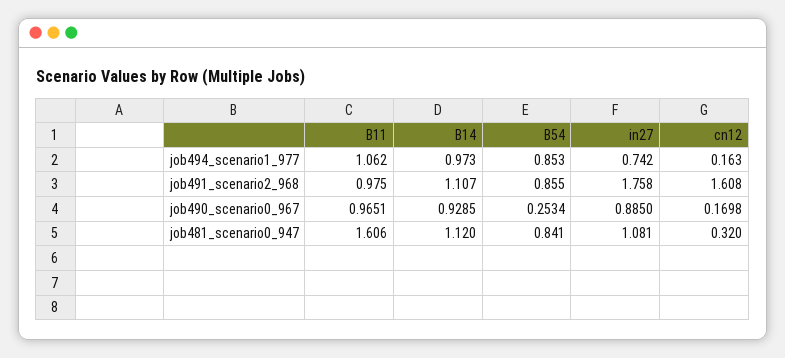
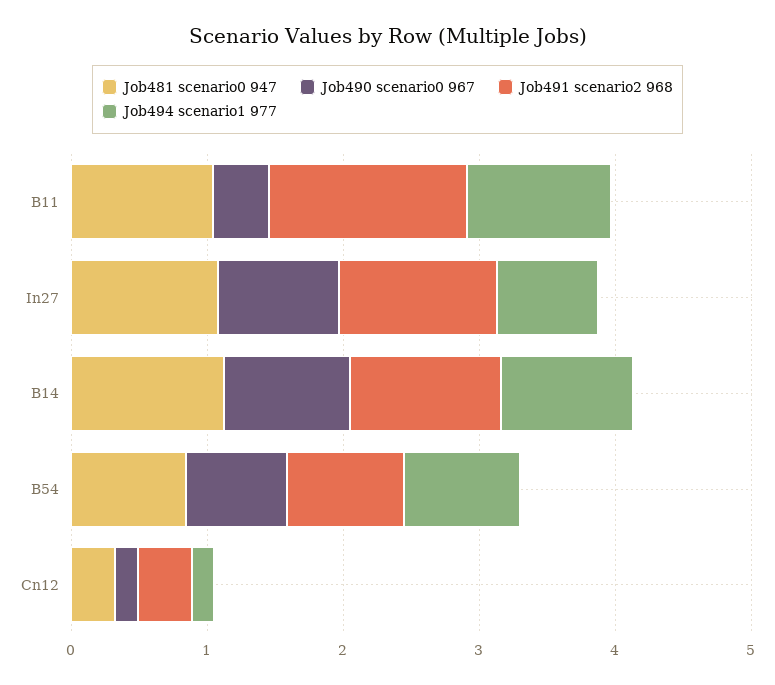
job491_scenario2_968, B11: 0.975 -> 1.4
job491_scenario2_968, in27: 1.758 -> 1.2
job491_scenario2_968, cn12: 1.608 -> 0.4
job490_scenario0_967, B11: 0.9651 -> 0.4
job490_scenario0_967, B54: 0.2534 -> 0.8
job481_scenario0_947, B11: 1.606 -> 1

